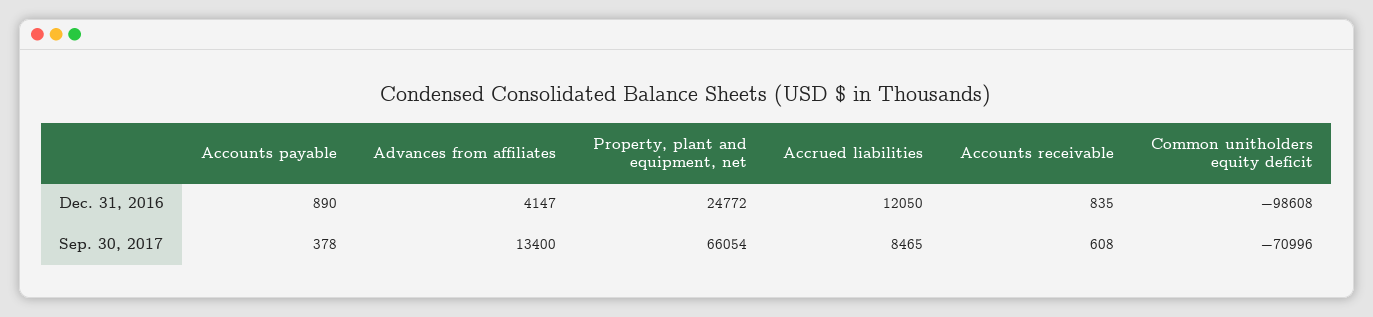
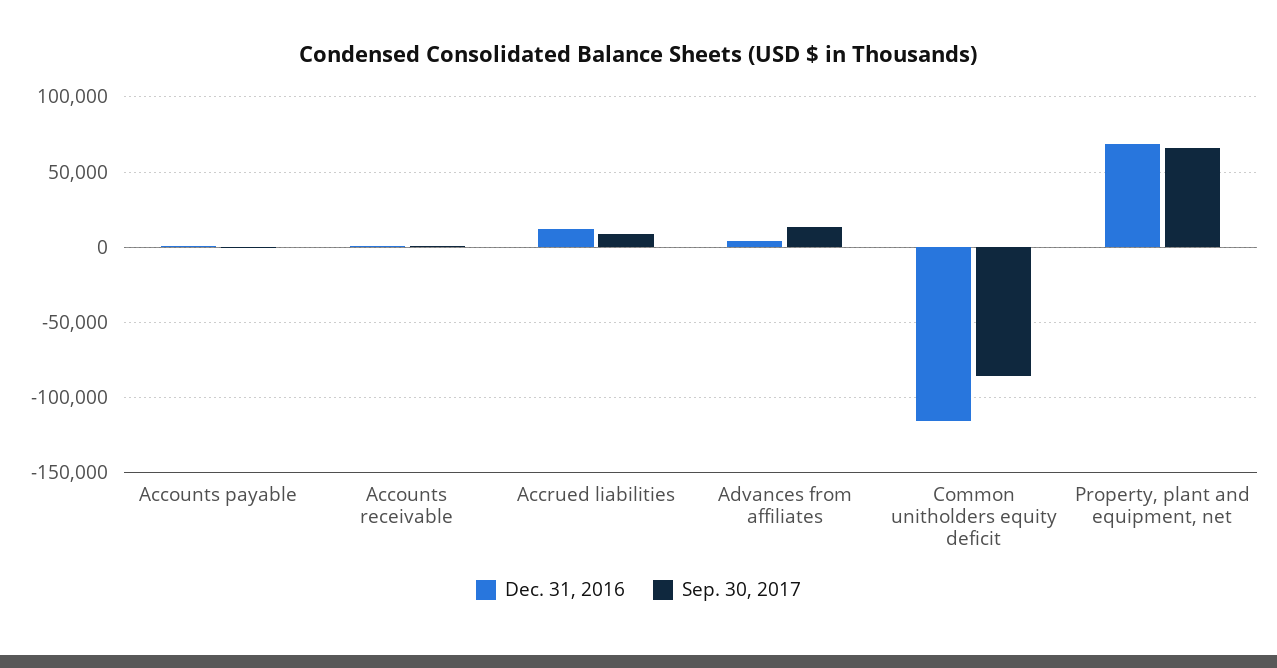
Dec. 31, 2016, Property, plant and equipment, net: 24772 -> 70000
Dec. 31, 2016, Common unitholders equity deficit: -98608 -> -115000
Sep. 30, 2017, Common unitholders equity deficit: -70996 -> -85000

